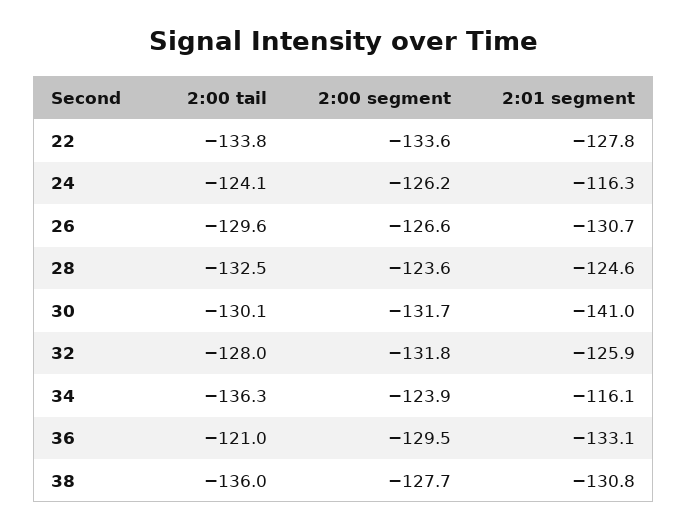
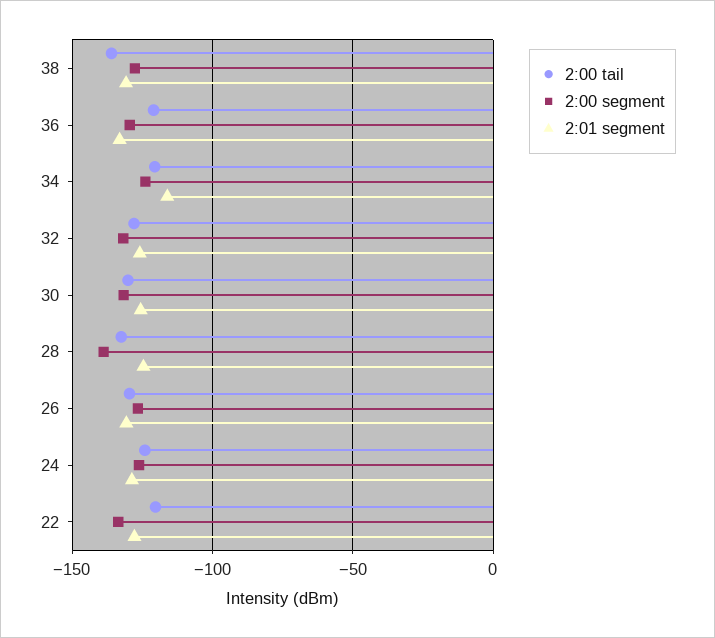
2:00 tail, 22: -133.8 -> -120
2:01 segment, 24: -116.3 -> -130
2:00 segment, 28: -123.6 -> -140
2:01 segment, 30: -141 -> -125
2:00 tail, 34: -136.3 -> -120

